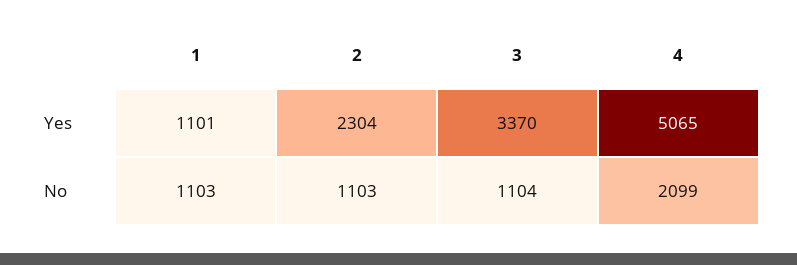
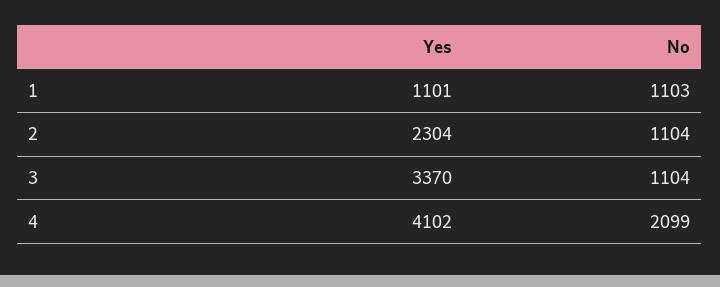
4, Yes: 5065 -> 4102
2, No: 1103 -> 1104

